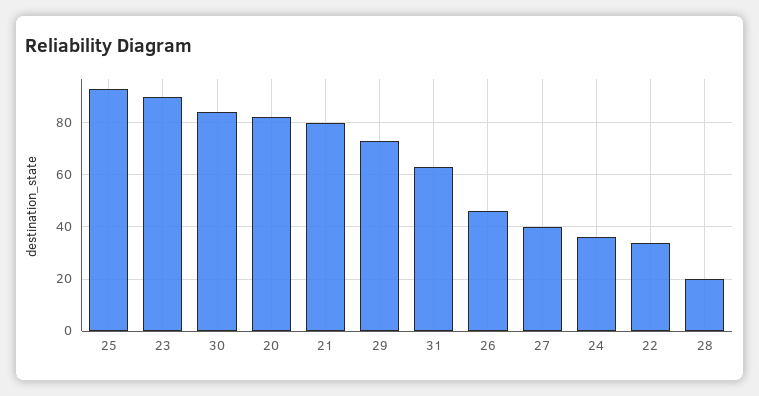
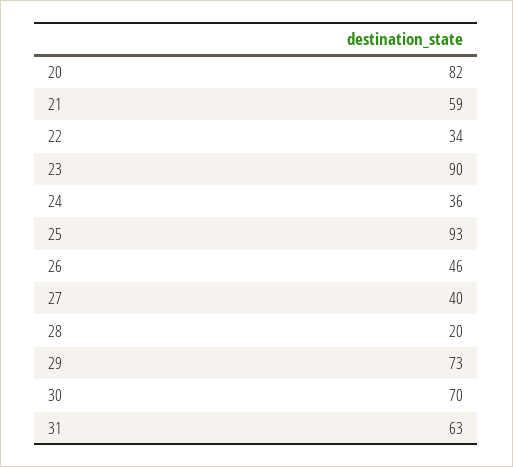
30: 85 -> 70
21: 80 -> 59

